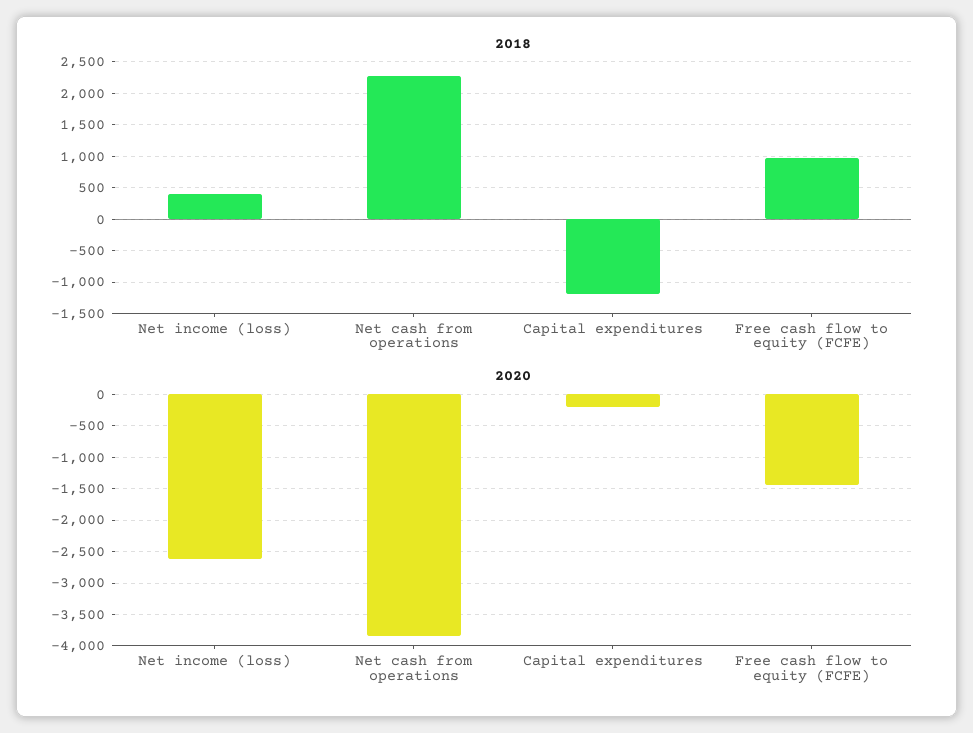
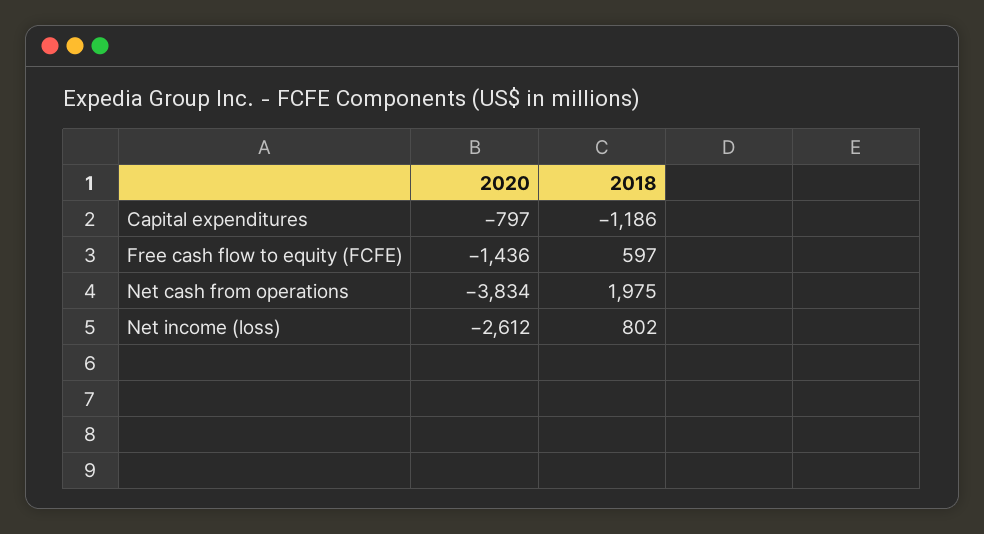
2018, Net income (loss): 400 -> 802
2018, Net cash from operations: 2300 -> 1975
2018, Free cash flow to equity (FCFE): 1000 -> 597
2020, Capital expenditures: -200 -> -797

